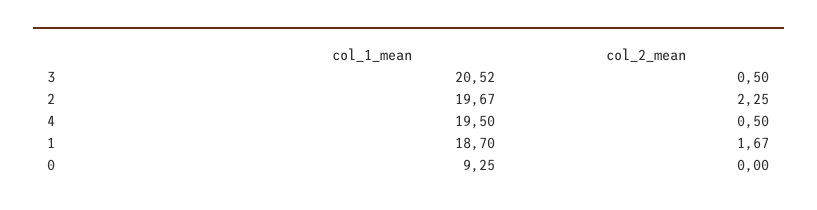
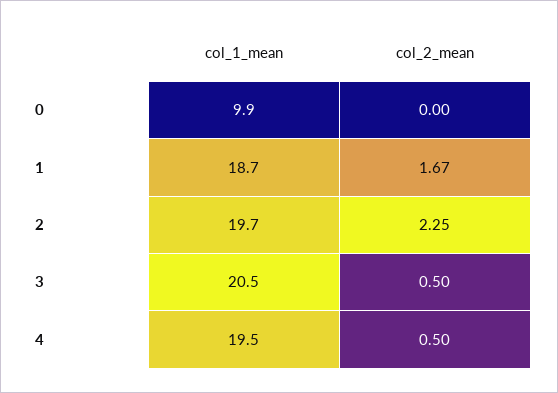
col_1_mean, 0: 9.25 -> 9.9

